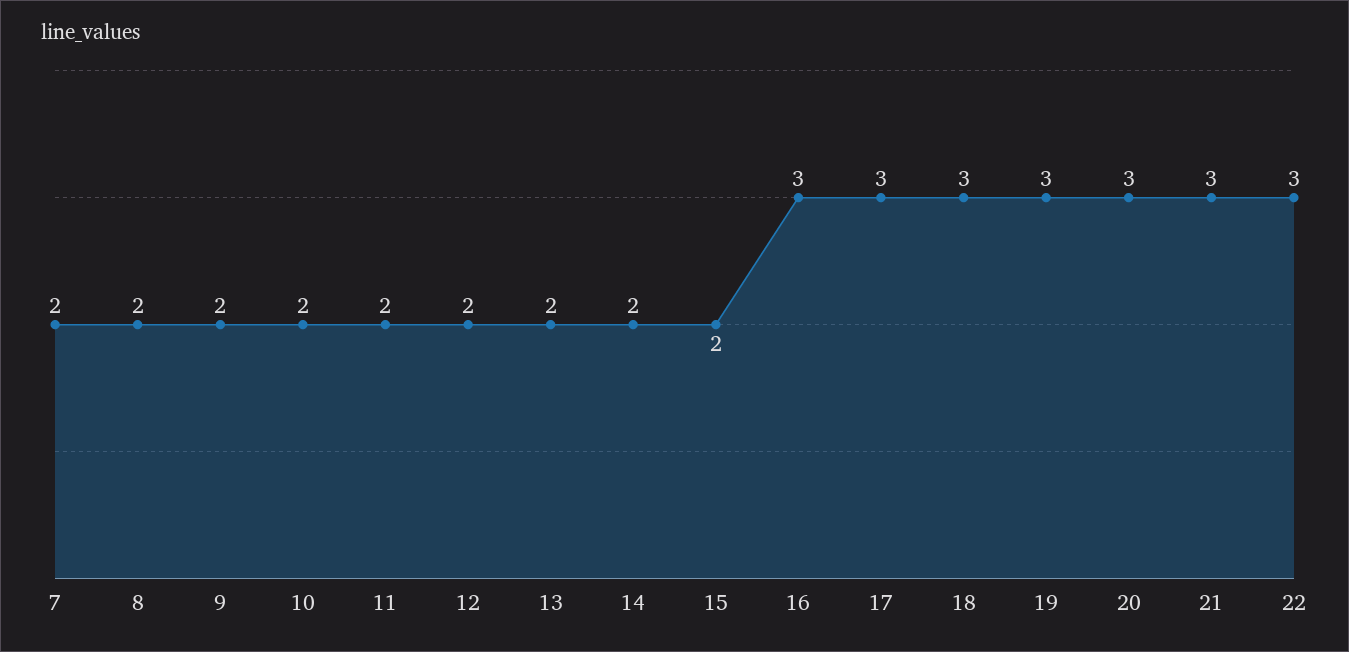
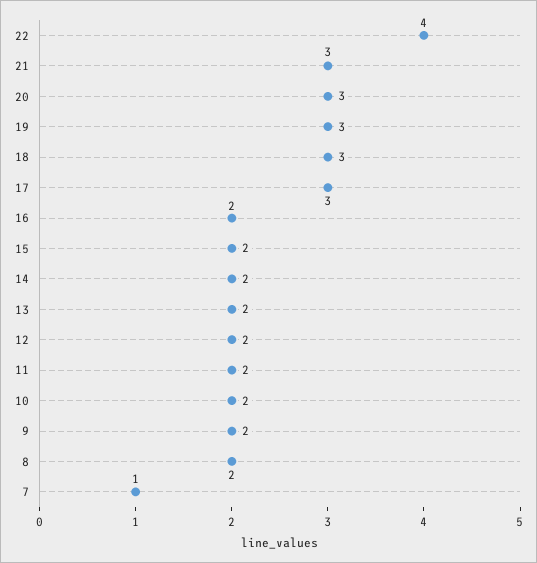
7: 2 -> 1
16: 3 -> 2
22: 3 -> 4

